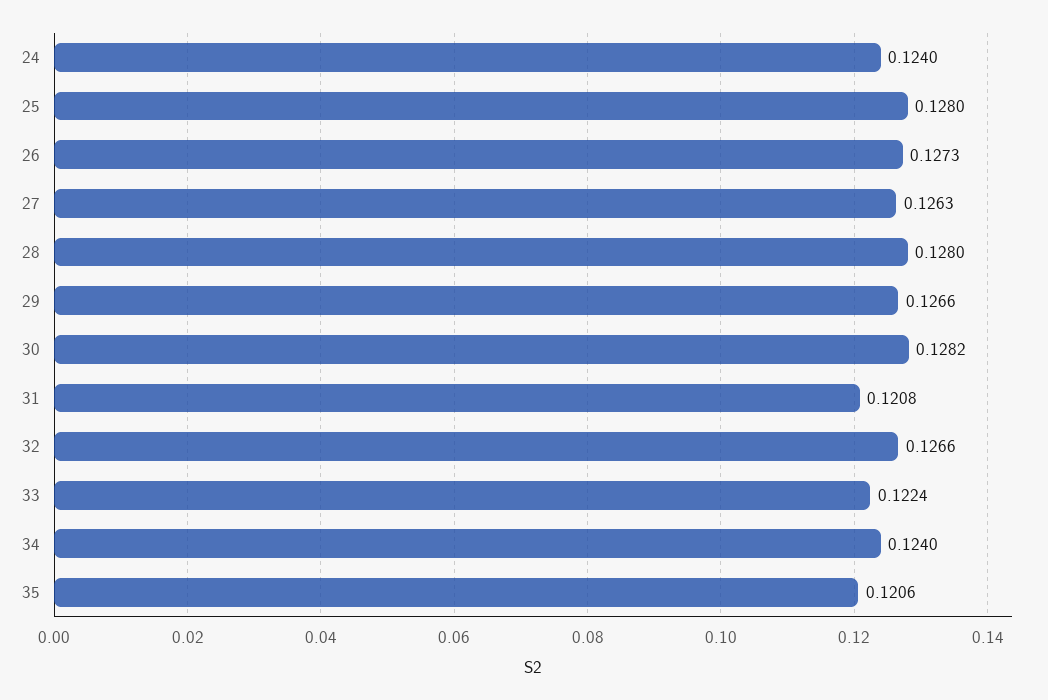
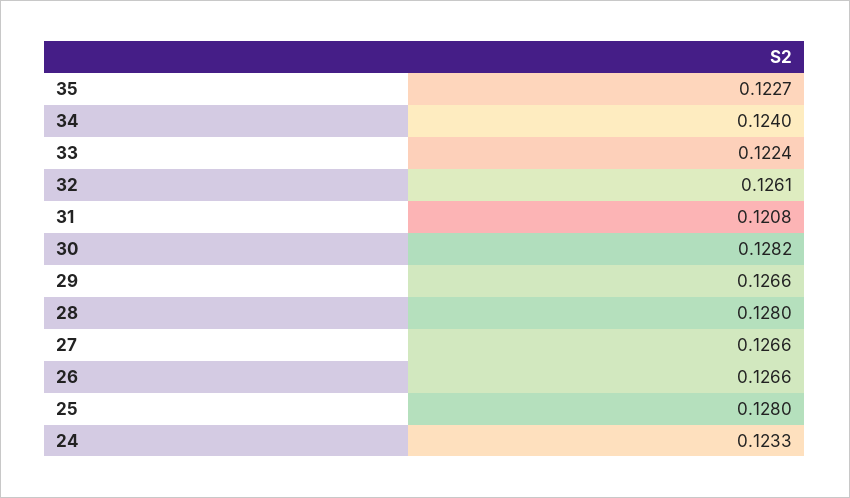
24: 0.124 -> 0.1233
26: 0.1273 -> 0.1266
27: 0.1263 -> 0.1266
32: 0.1266 -> 0.1261
35: 0.1206 -> 0.1227

